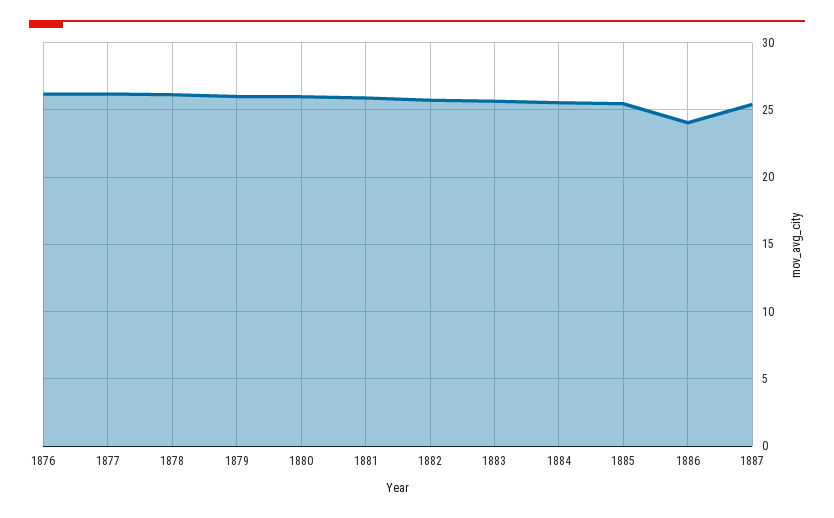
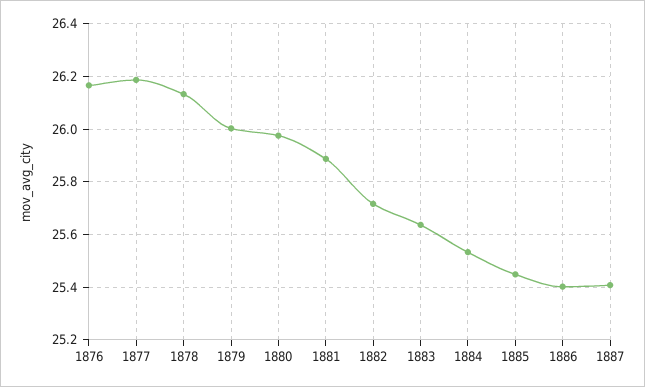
1886: 24 -> 25.4

